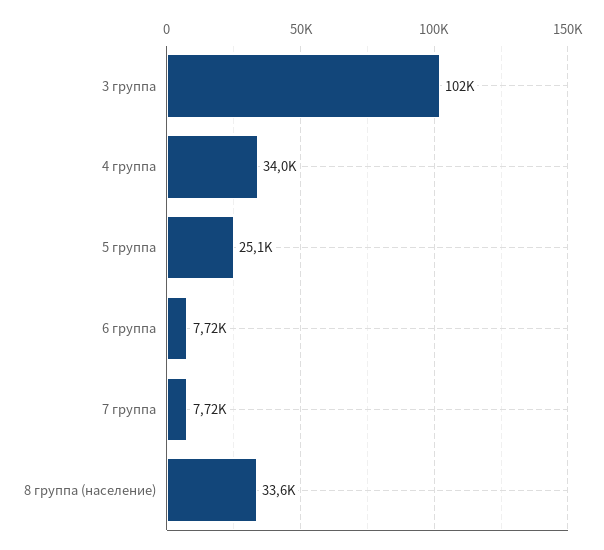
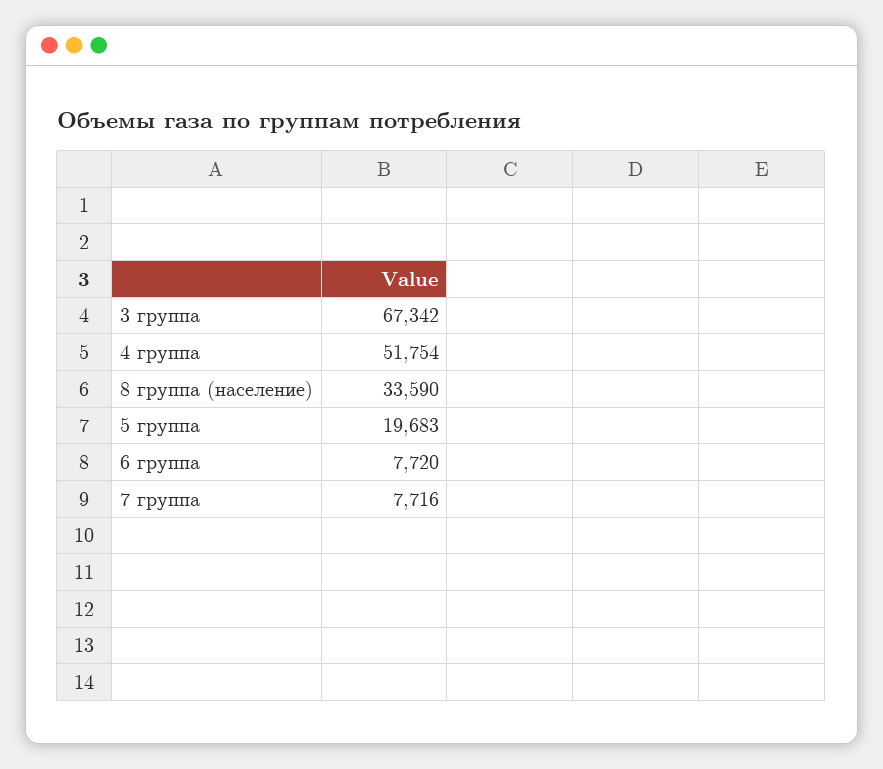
3 группа: 102000 -> 67342
4 группа: 34000 -> 51754
5 группа: 25100 -> 19683

